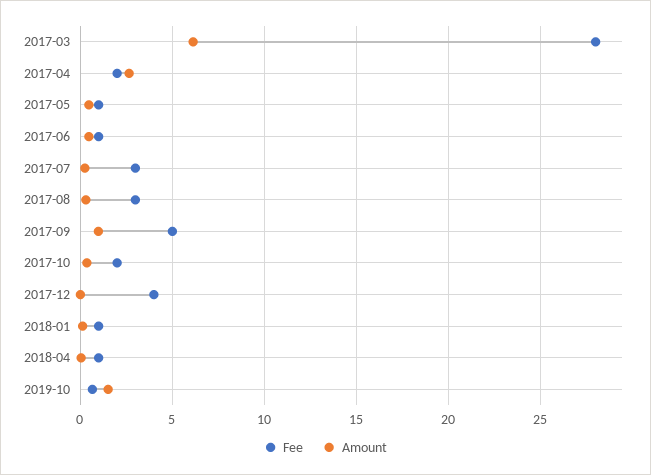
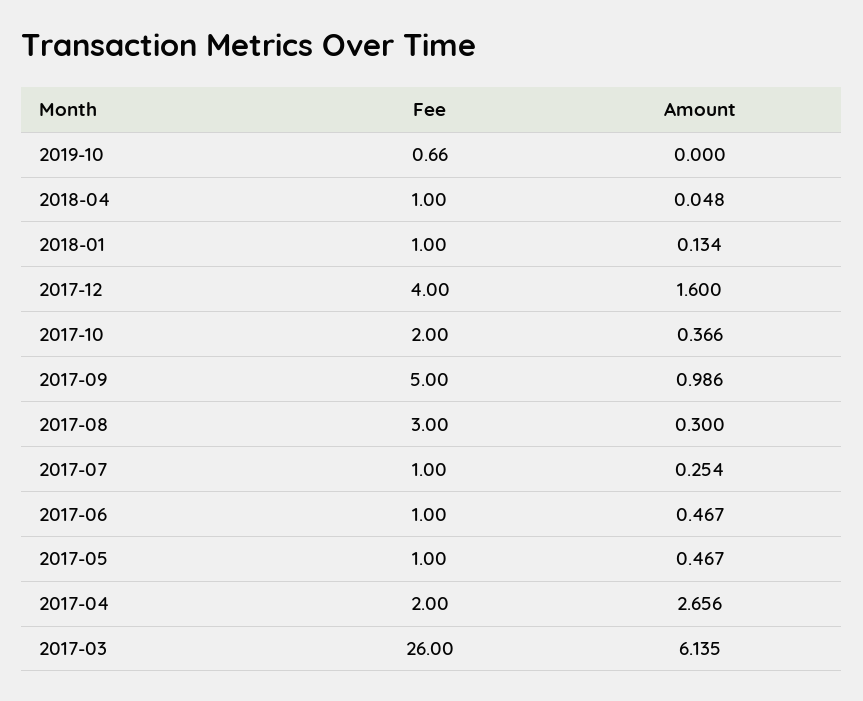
Fee, 2017-03: 28 -> 26
Fee, 2017-07: 3 -> 1
Amount, 2017-12: 0 -> 1.6
Amount, 2019-10: 1.5 -> 0

